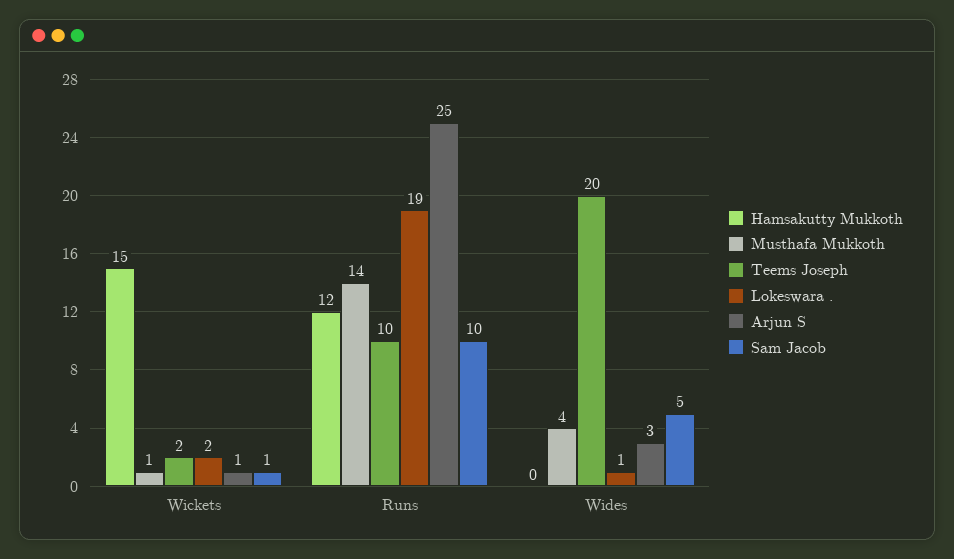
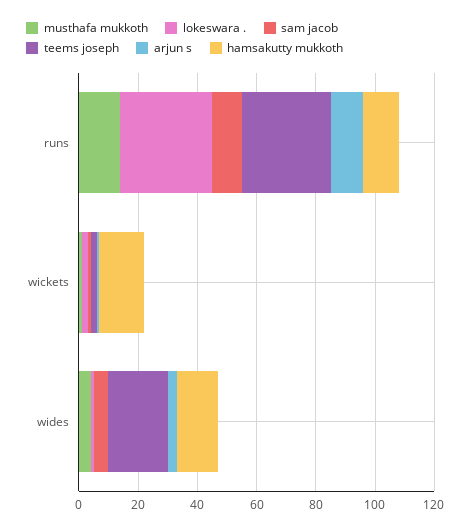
Teems Joseph, Runs: 10 -> 30
Lokeswara ., Runs: 19 -> 30
Arjun S, Runs: 25 -> 10
Hamsakutty Mukkoth, Wides: 0 -> 15

